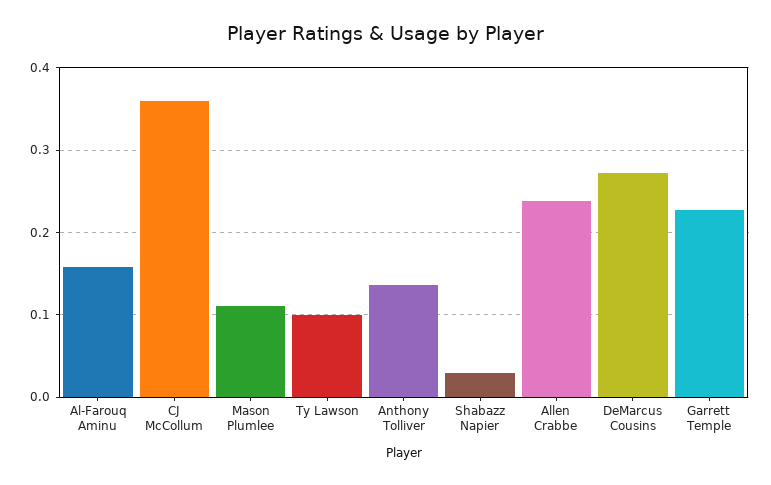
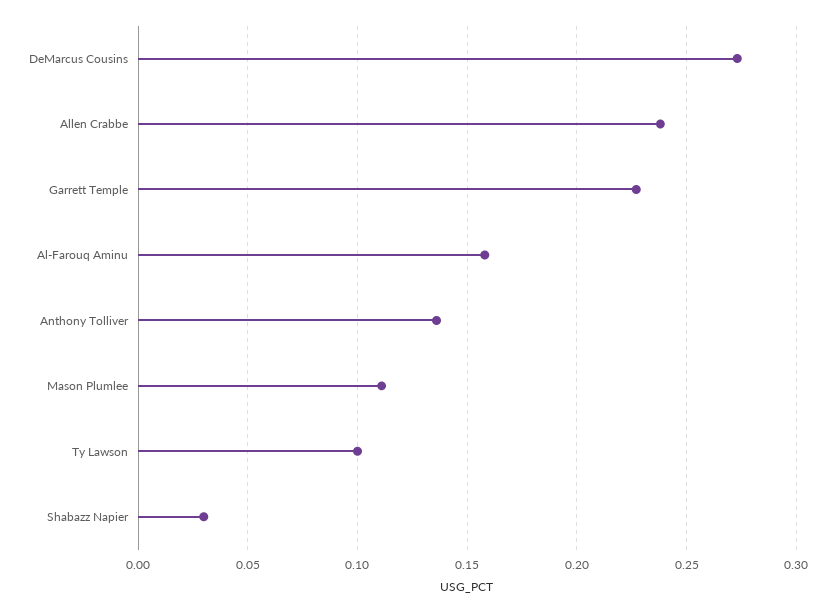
CJ McCollum: 0.36 -> none

